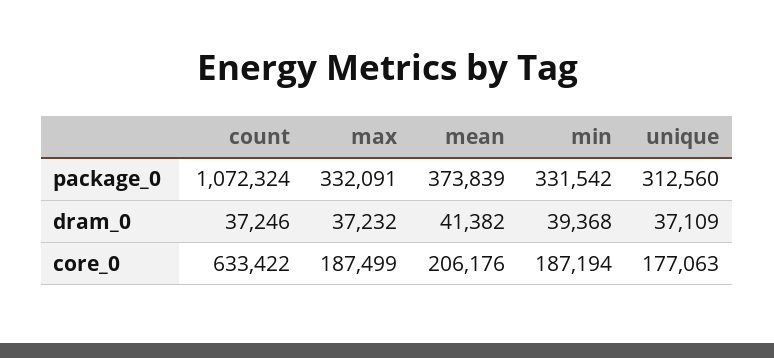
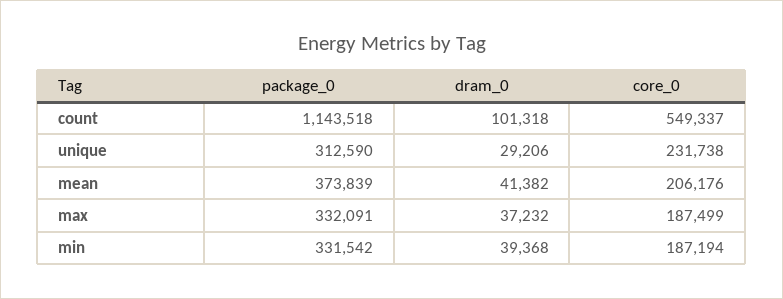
count, package_0: 1072324 -> 1143518
unique, package_0: 312560 -> 312590
count, dram_0: 37246 -> 101318
unique, dram_0: 37109 -> 29206
count, core_0: 633422 -> 549337
unique, core_0: 177063 -> 231738

